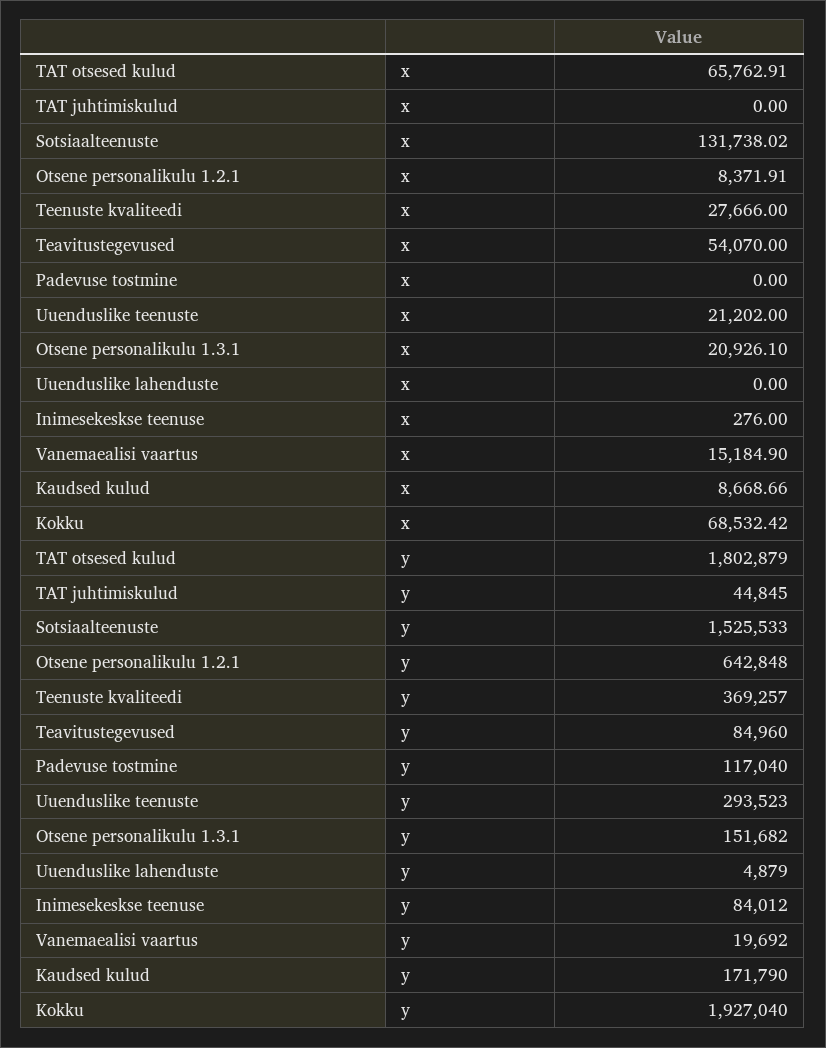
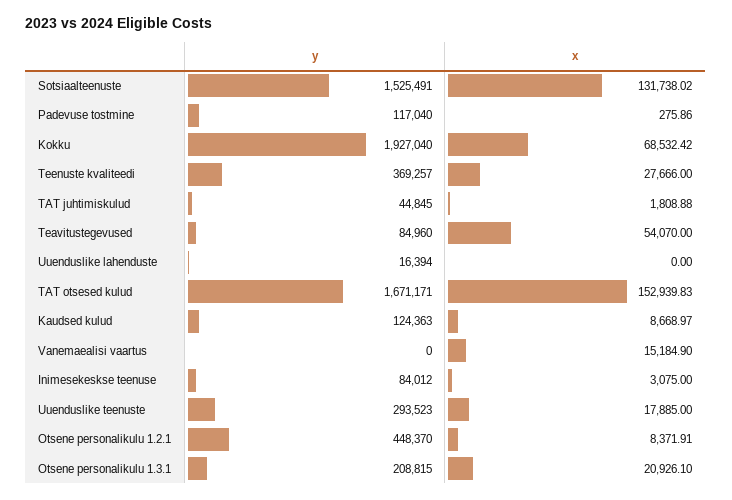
TAT otsesed kulud, x: 65762.91 -> 152939.83
TAT juhtimiskulud, x: 0 -> 1808.88
Padevuse tostmine, x: 0 -> 275.86
Uuenduslike teenuste, x: 21202 -> 17885
Inimesekeskse teenuse, x: 276 -> 3075
Kaudsed kulud, x: 8668.66 -> 8668.97
TAT otsesed kulud, y: 1802879 -> 1671171
Sotsiaalteenuste, y: 1525533 -> 1525491
Otsene personalikulu 1.2.1, y: 642848 -> 448370
Otsene personalikulu 1.3.1, y: 151682 -> 208815
Uuenduslike lahenduste, y: 4879 -> 16394
Vanemaealisi vaartus, y: 19692 -> 0
Kaudsed kulud, y: 171790 -> 124363

